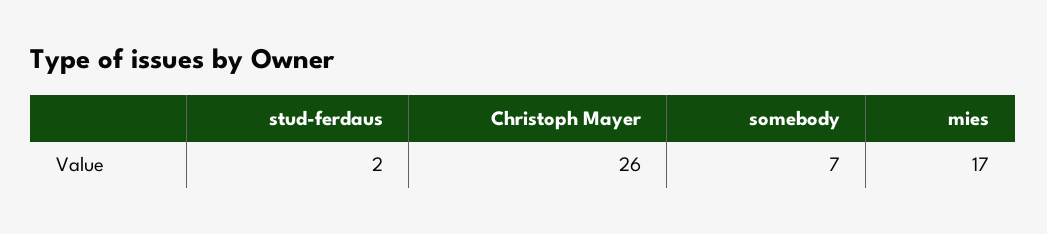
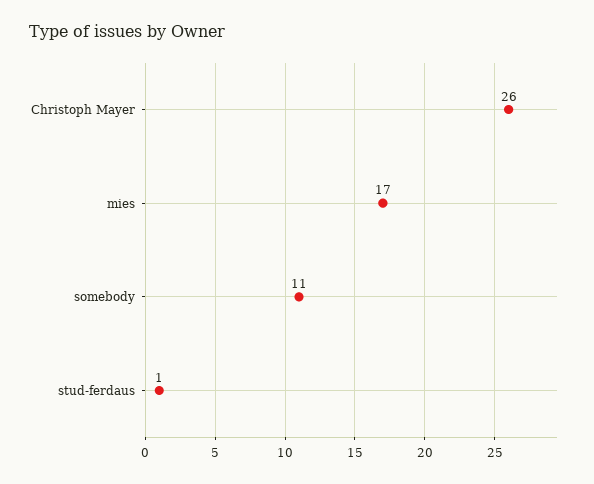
stud-ferdaus: 2 -> 1
somebody: 7 -> 11

